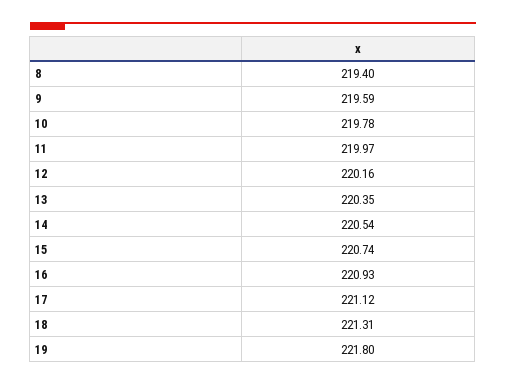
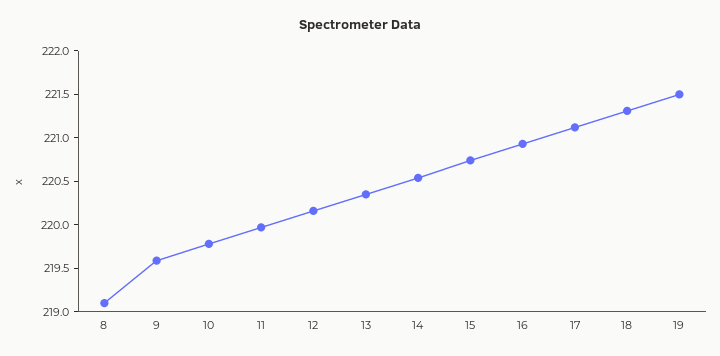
8: 219.4 -> 219.1
19: 221.8 -> 221.5

